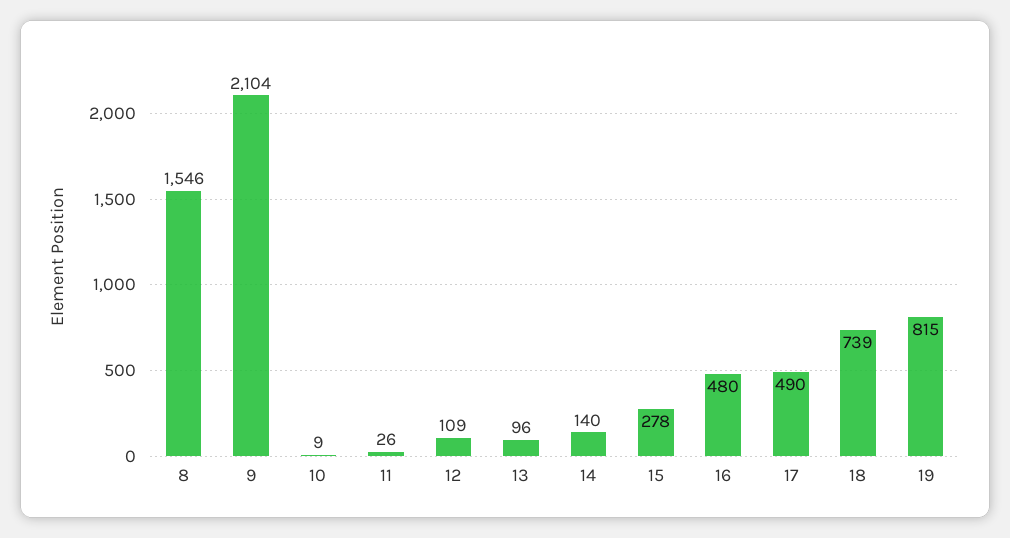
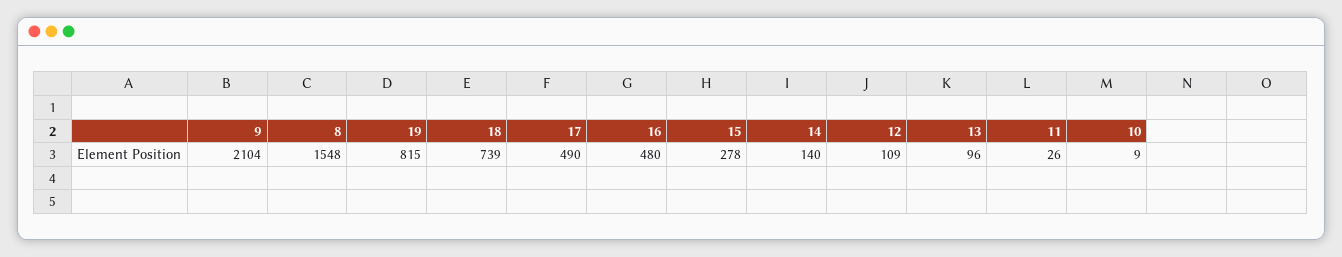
8: 1546 -> 1548

